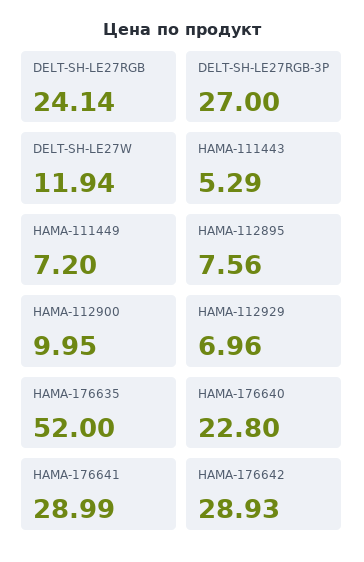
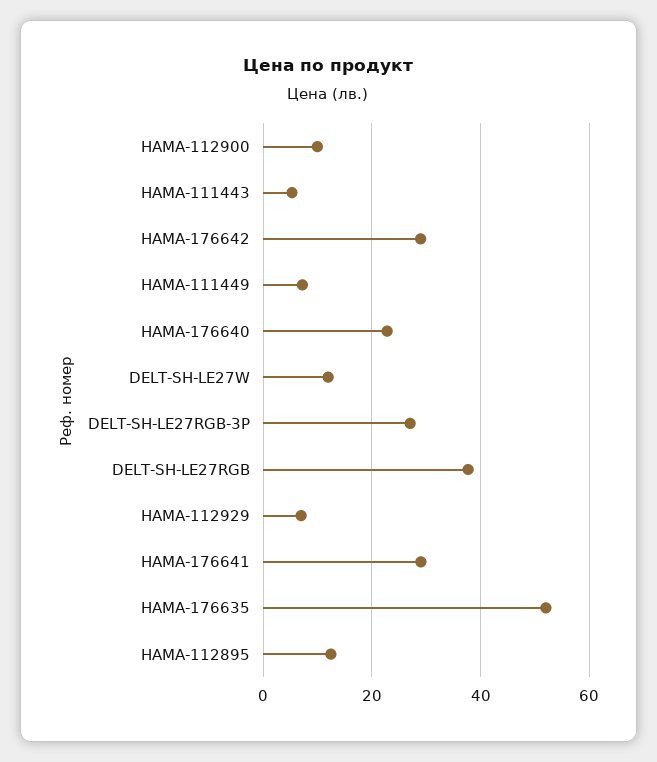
DELT-SH-LE27RGB: 24.14 -> 38
HAMA-112895: 7.56 -> 12

